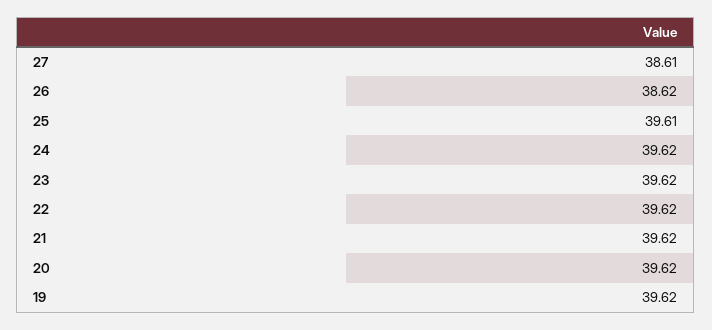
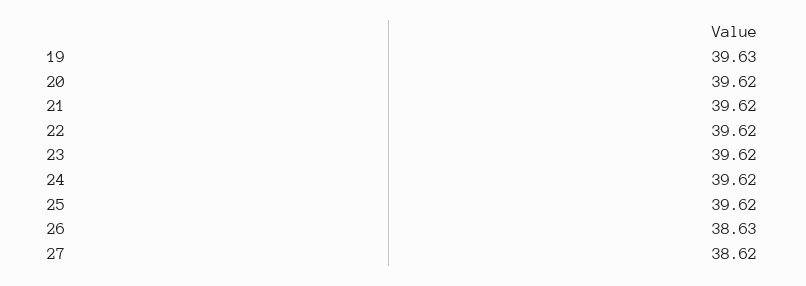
27: 38.61 -> 38.62
26: 38.62 -> 38.63
25: 39.61 -> 39.62
19: 39.62 -> 39.63

